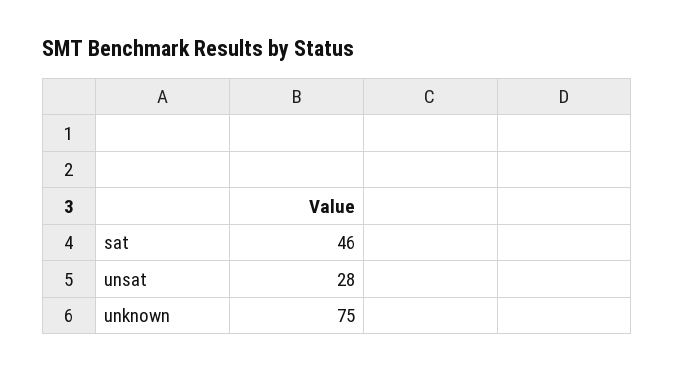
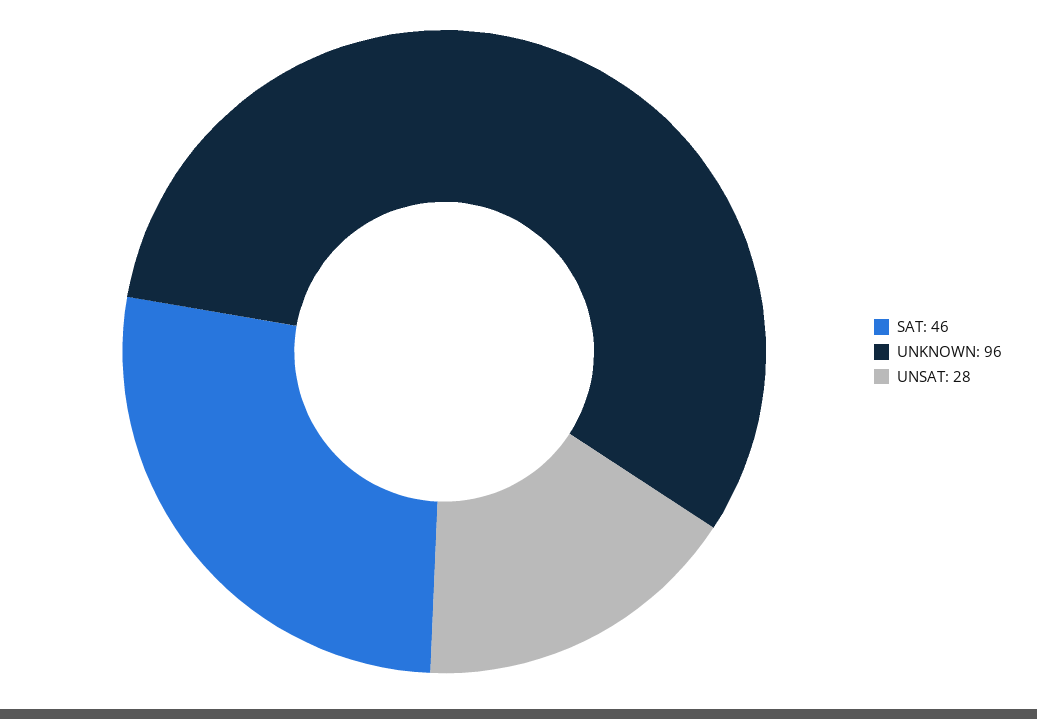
unknown: 75 -> 96

